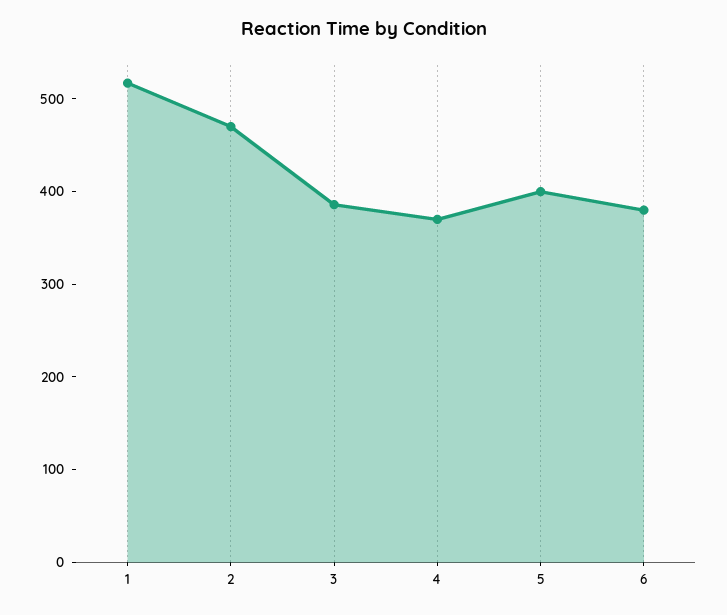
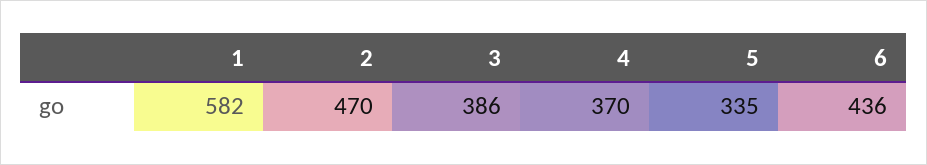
1: 520 -> 582
5: 400 -> 335
6: 380 -> 436

